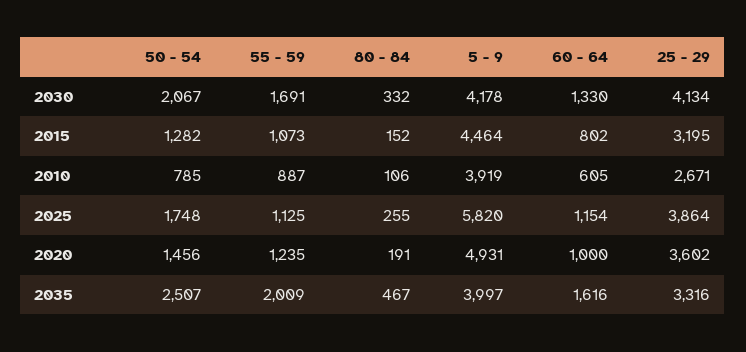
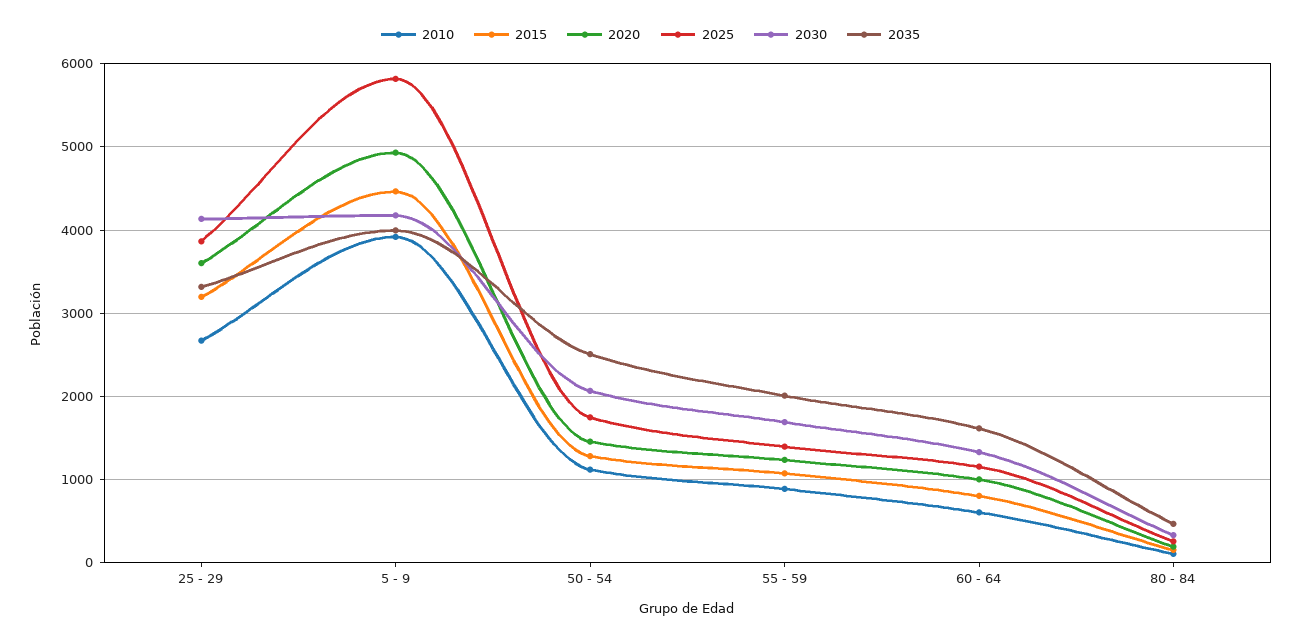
2010, 50 - 54: 785 -> 1100
2025, 55 - 59: 1125 -> 1400

